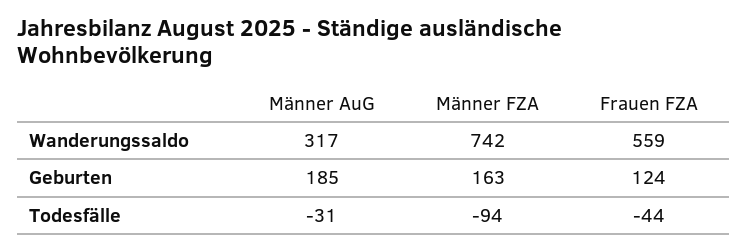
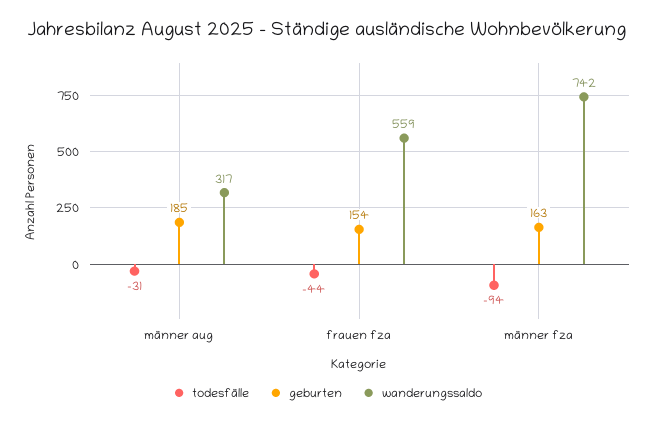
Geburten, Frauen FZA: 124 -> 154

